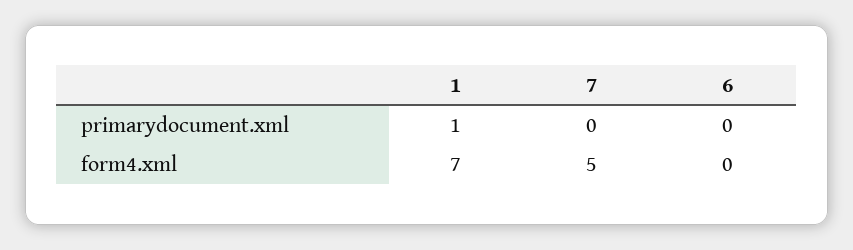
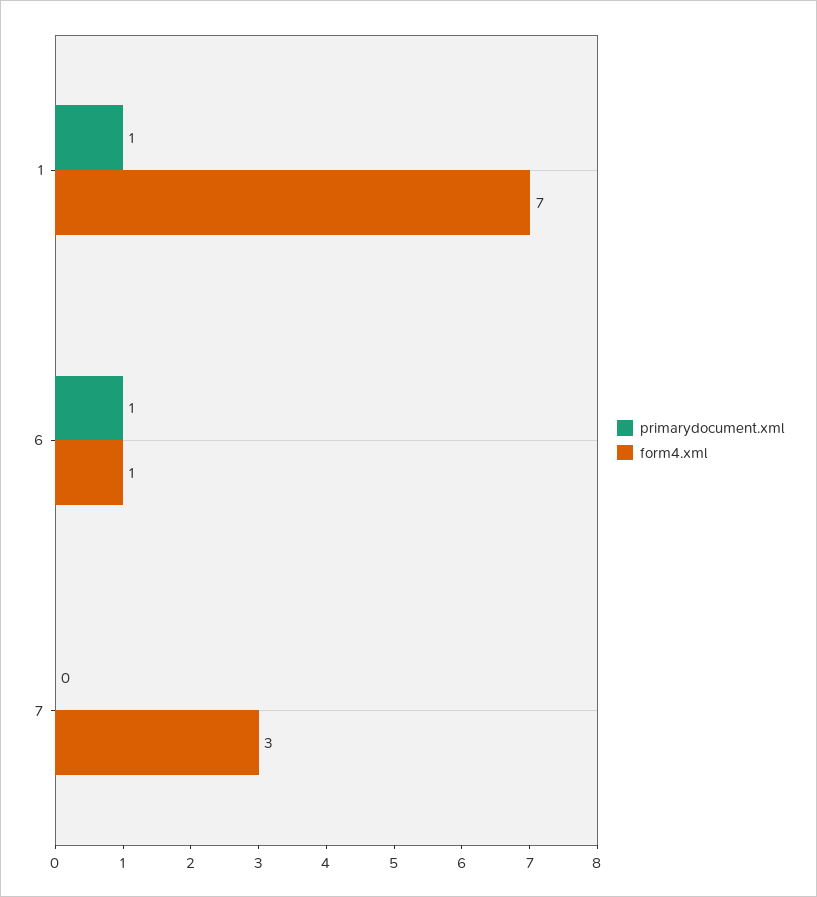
primarydocument.xml, 6: 0 -> 1
form4.xml, 7: 5 -> 3
form4.xml, 6: 0 -> 1

